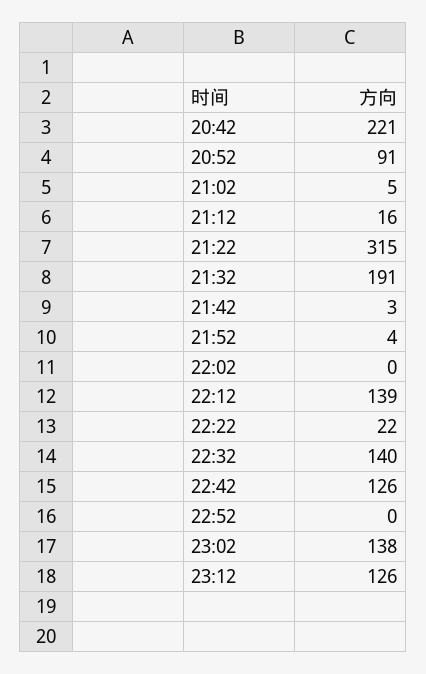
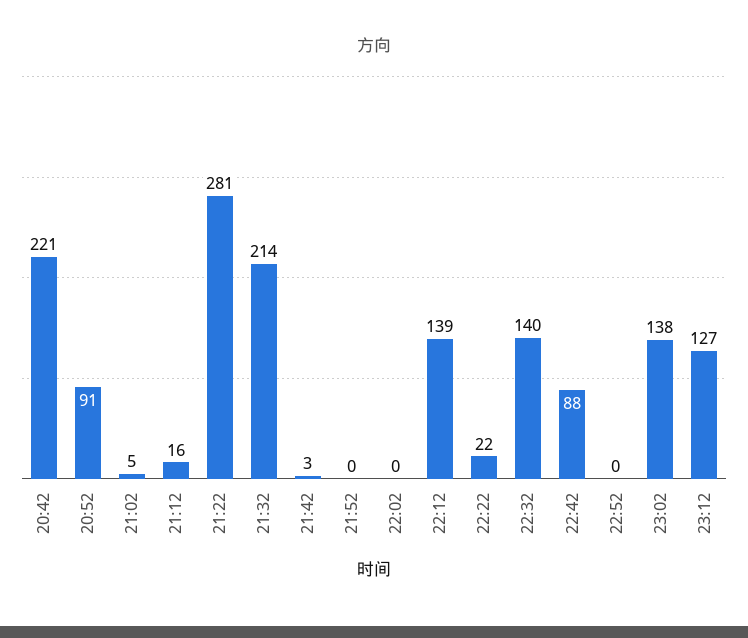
21:22: 315 -> 281
21:32: 191 -> 214
21:52: 4 -> 0
22:42: 126 -> 88
23:12: 126 -> 127

